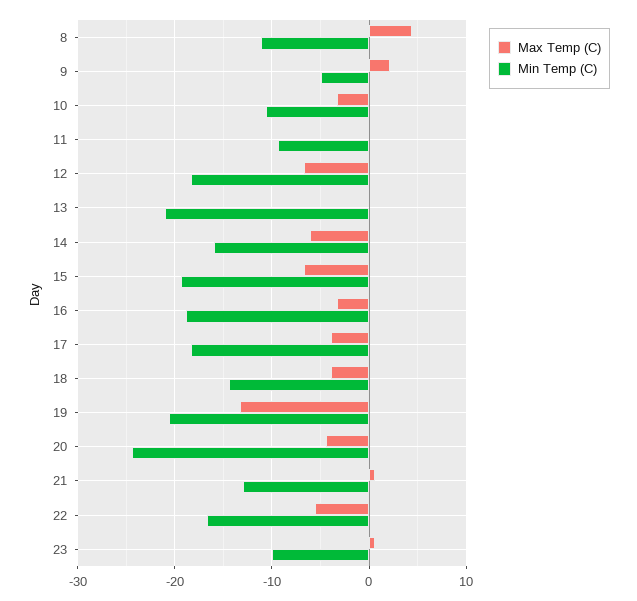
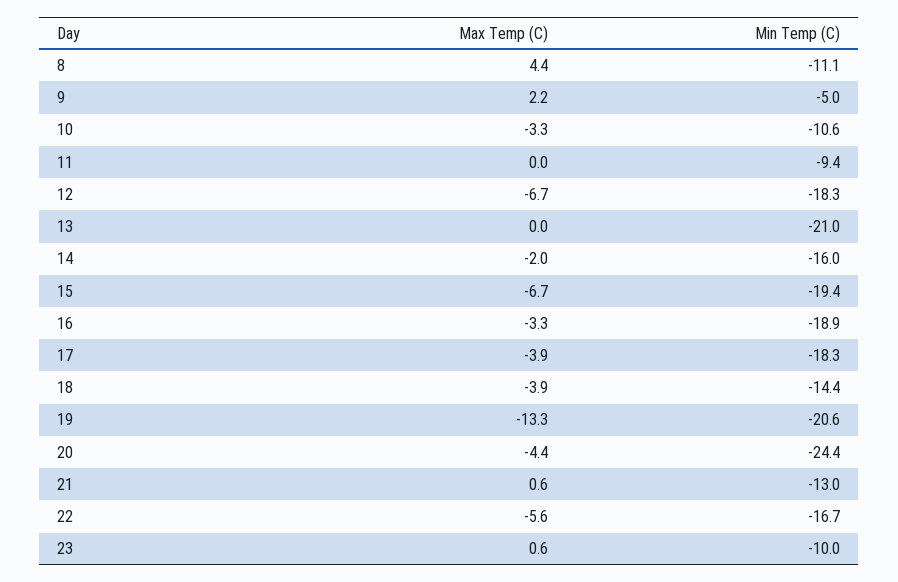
Max Temp (C), 14: -6 -> -2

